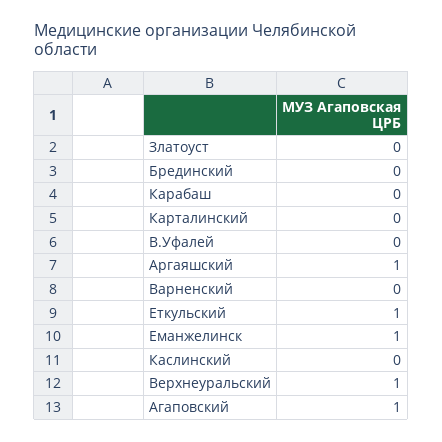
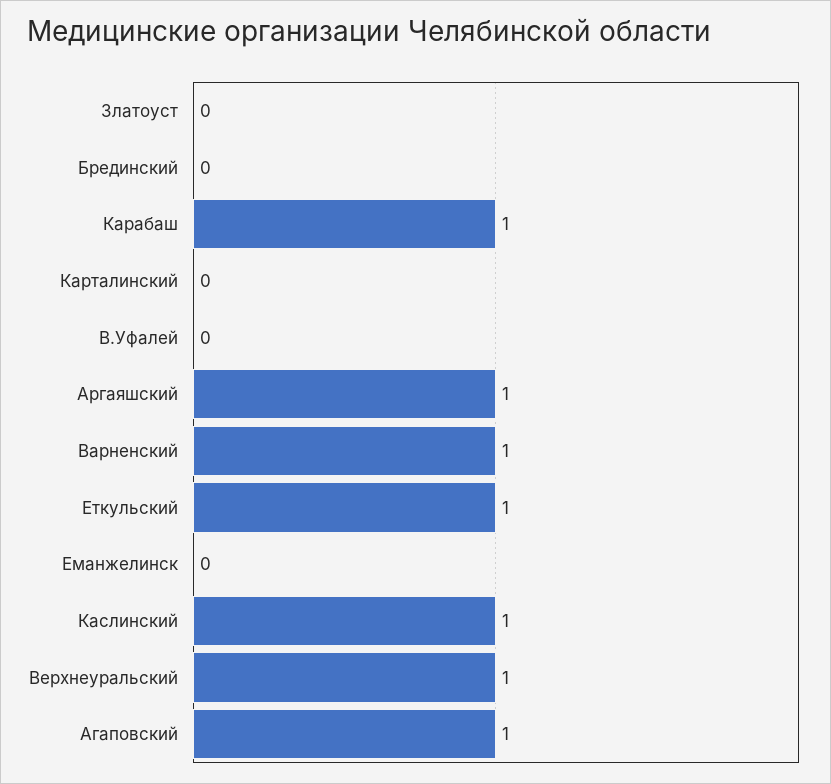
Карабаш: 0 -> 1
Варненский: 0 -> 1
Еманжелинск: 1 -> 0
Каслинский: 0 -> 1

